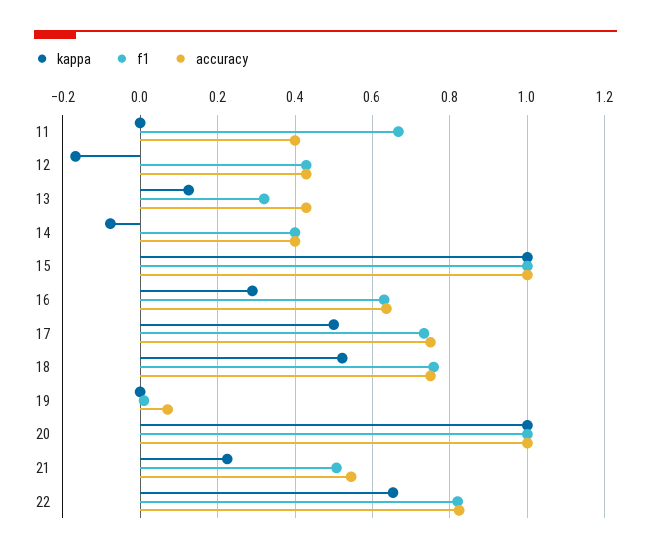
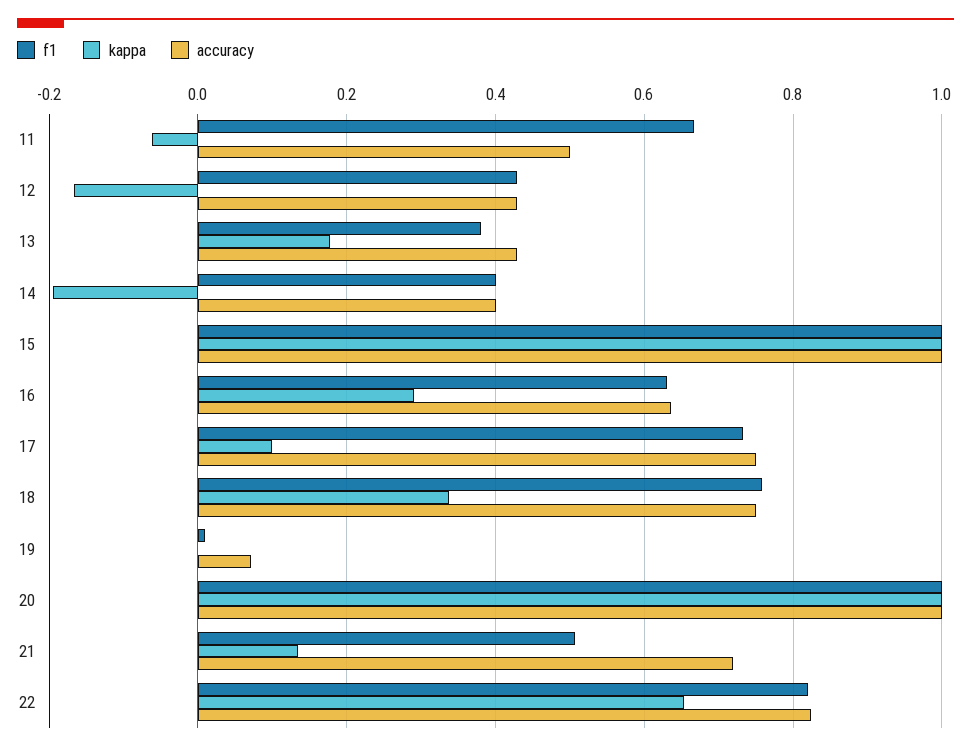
kappa, 11: 0 -> -0.06
accuracy, 11: 0.4 -> 0.5
kappa, 13: 0.12 -> 0.18
f1, 13: 0.32 -> 0.38
kappa, 14: -0.08 -> -0.2
kappa, 17: 0.5 -> 0.1
kappa, 18: 0.52 -> 0.34
kappa, 21: 0.22 -> 0.14
accuracy, 21: 0.54 -> 0.72

